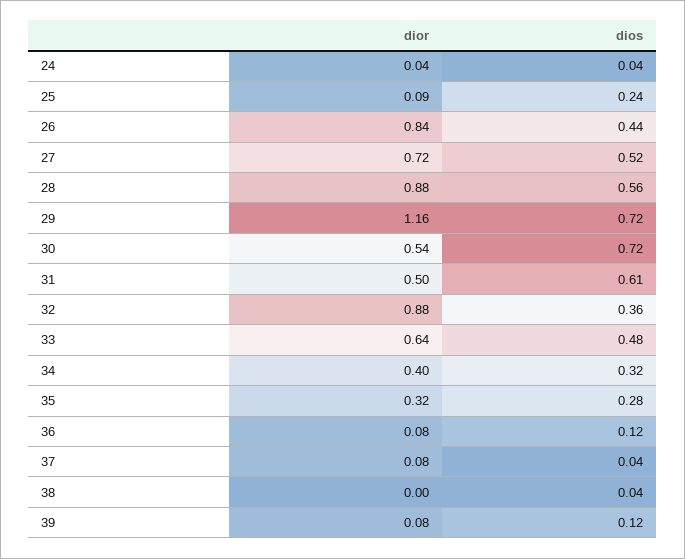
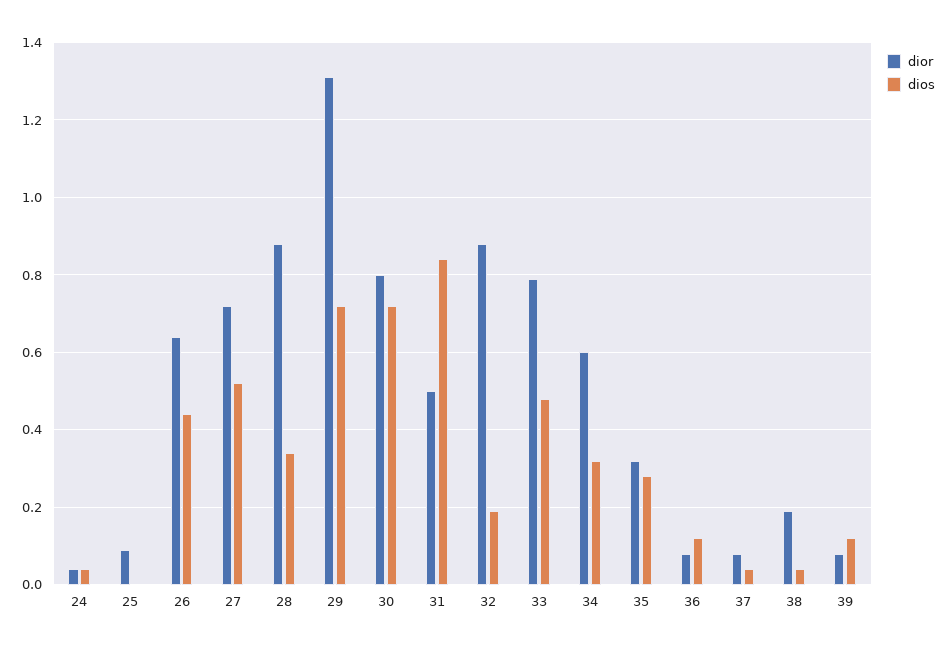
dios, 25: 0.24 -> 0
dior, 26: 0.84 -> 0.65
dios, 28: 0.56 -> 0.35
dior, 29: 1.16 -> 1.3
dior, 30: 0.54 -> 0.8
dios, 31: 0.61 -> 0.85
dios, 32: 0.36 -> 0.2
dior, 33: 0.64 -> 0.8
dior, 34: 0.4 -> 0.6
dior, 38: 0 -> 0.2

